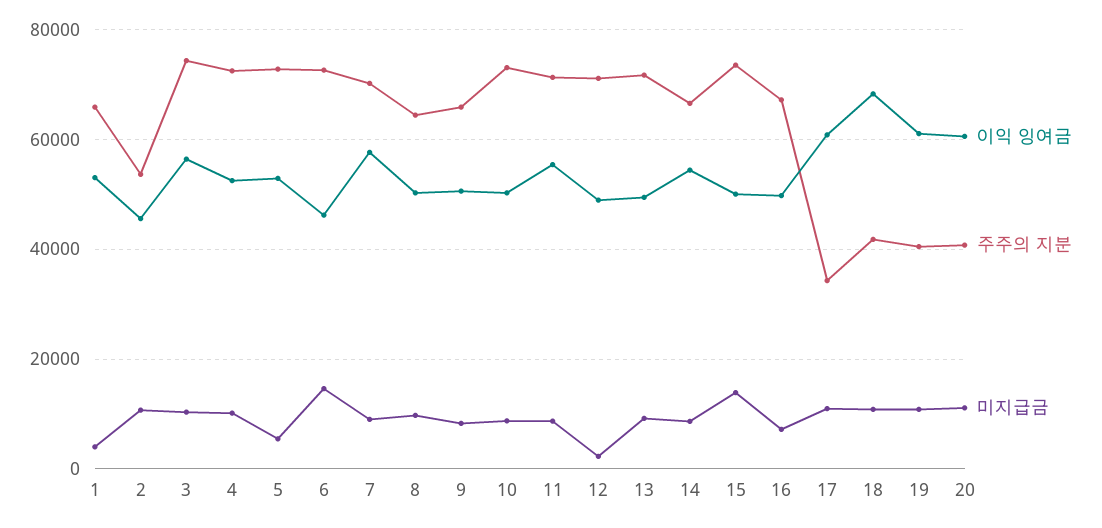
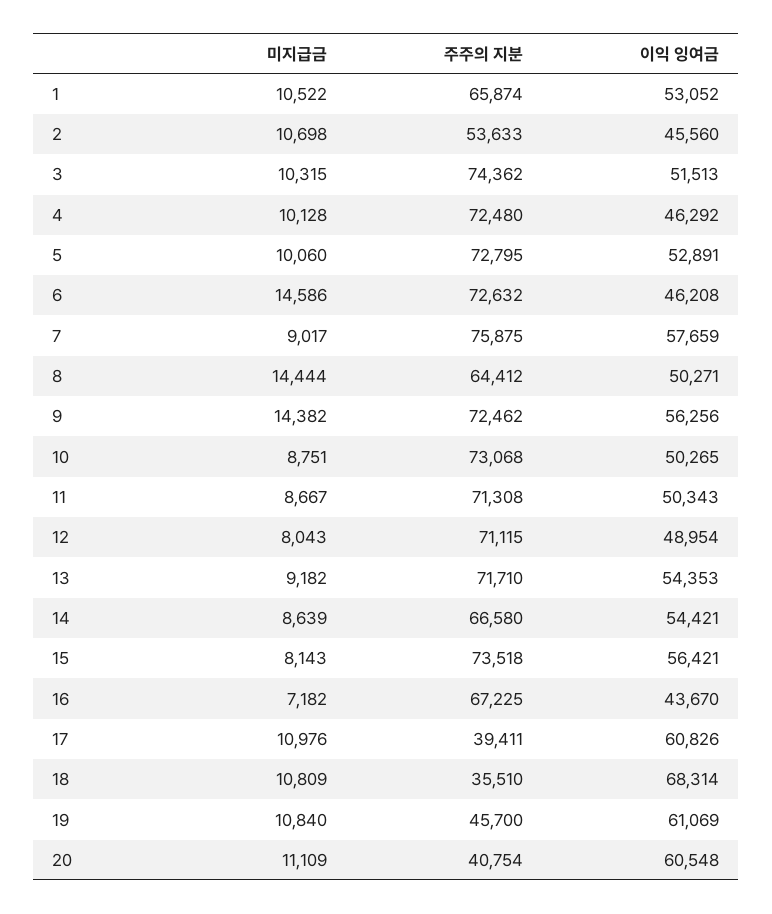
미지급금, 1: 4000 -> 10522
이익 잉여금, 3: 56000 -> 51513
이익 잉여금, 4: 52000 -> 46292
미지급금, 5: 6000 -> 10060
주주의 지분, 7: 70000 -> 75875
미지급금, 8: 10000 -> 14444
이익 잉여금, 9: 50000 -> 56256
주주의 지분, 9: 66000 -> 72462
미지급금, 9: 8000 -> 14382
이익 잉여금, 11: 56000 -> 50343
미지급금, 12: 2000 -> 8043
이익 잉여금, 13: 50000 -> 54353
이익 잉여금, 15: 50000 -> 56421
미지급금, 15: 14000 -> 8143
이익 잉여금, 16: 50000 -> 43670
주주의 지분, 17: 34000 -> 39411
주주의 지분, 18: 42000 -> 35510
주주의 지분, 19: 40000 -> 45700

